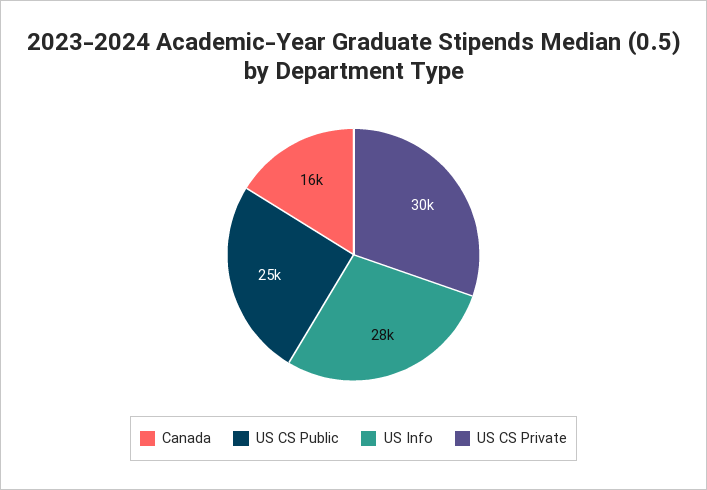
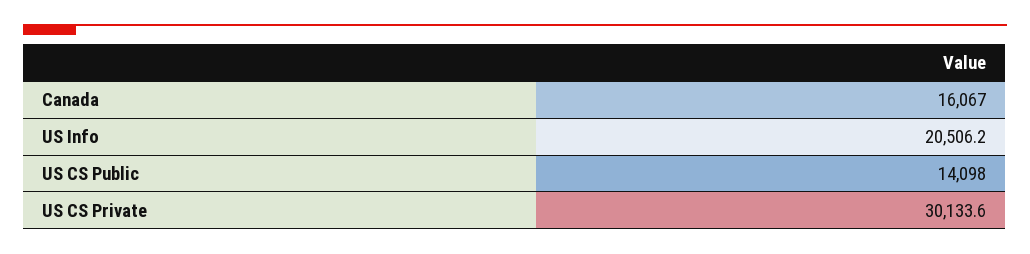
US CS Public: 25000 -> 14098
US Info: 28000 -> 20506.2

